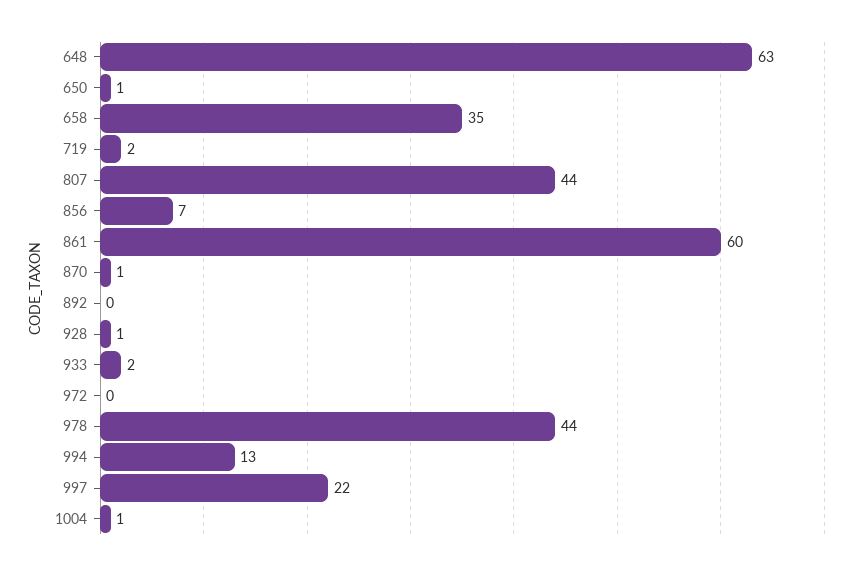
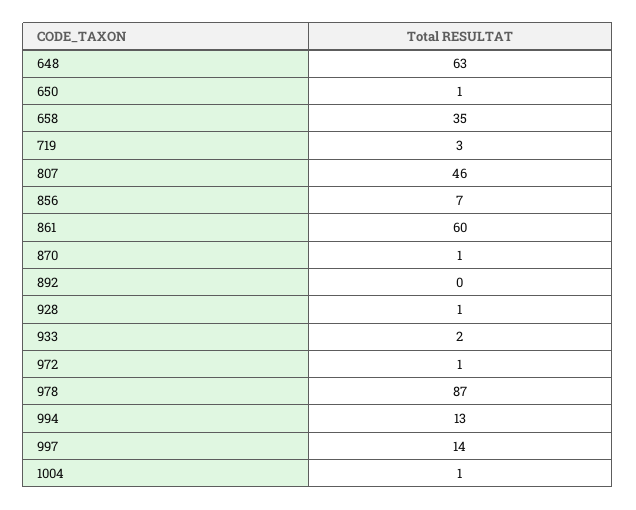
719: 2 -> 3
807: 44 -> 46
972: 0 -> 1
978: 44 -> 87
997: 22 -> 14

